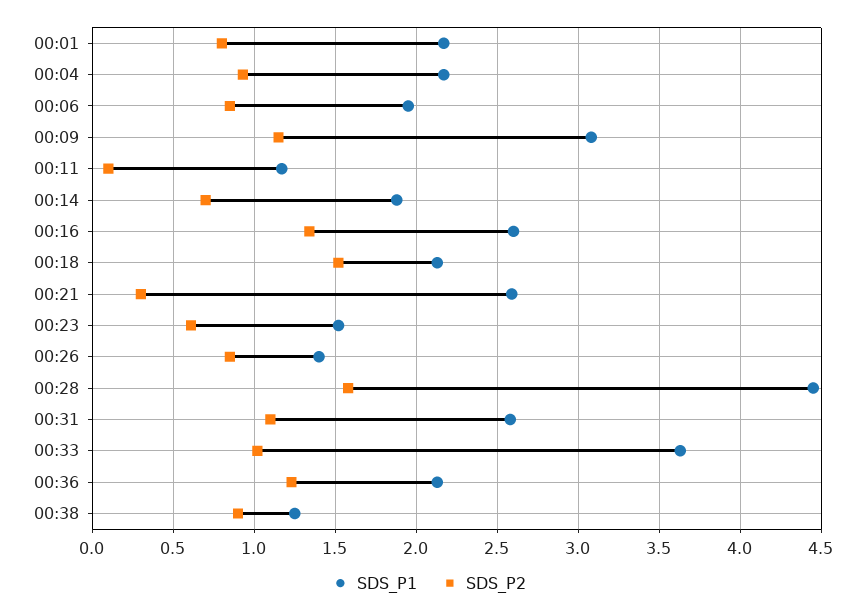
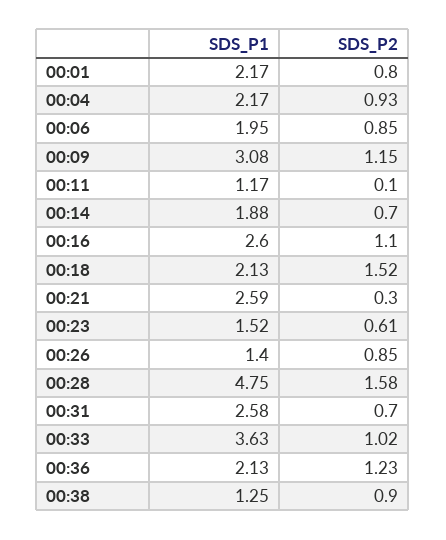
SDS_P2, 00:16: 1.35 -> 1.1
SDS_P1, 00:28: 4.45 -> 4.75
SDS_P2, 00:31: 1.1 -> 0.7

